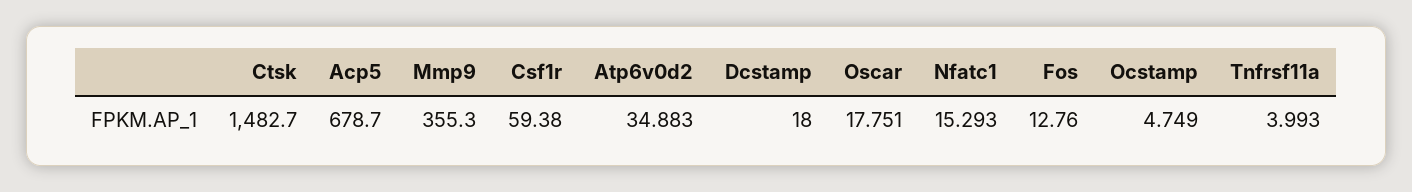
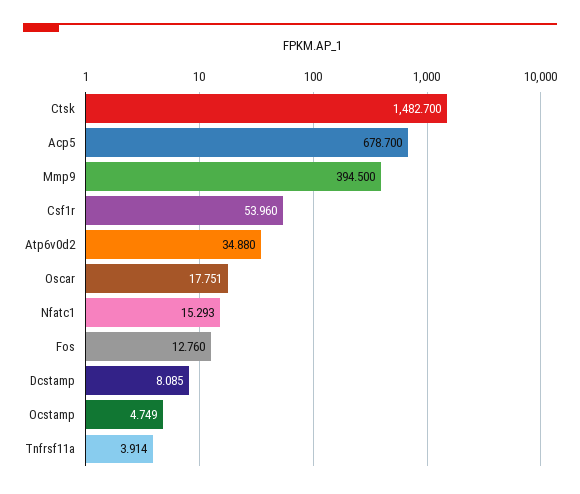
Mmp9: 355.3 -> 394.5
Csf1r: 59.38 -> 53.96
Atp6v0d2: 34.883 -> 34.88
Dcstamp: 18 -> 8.085
Tnfrsf11a: 3.993 -> 3.914

